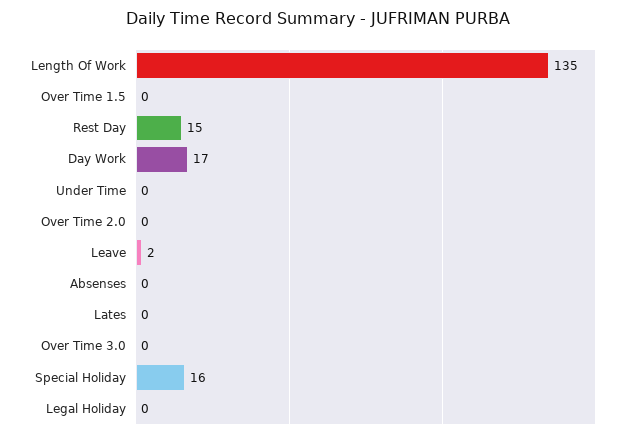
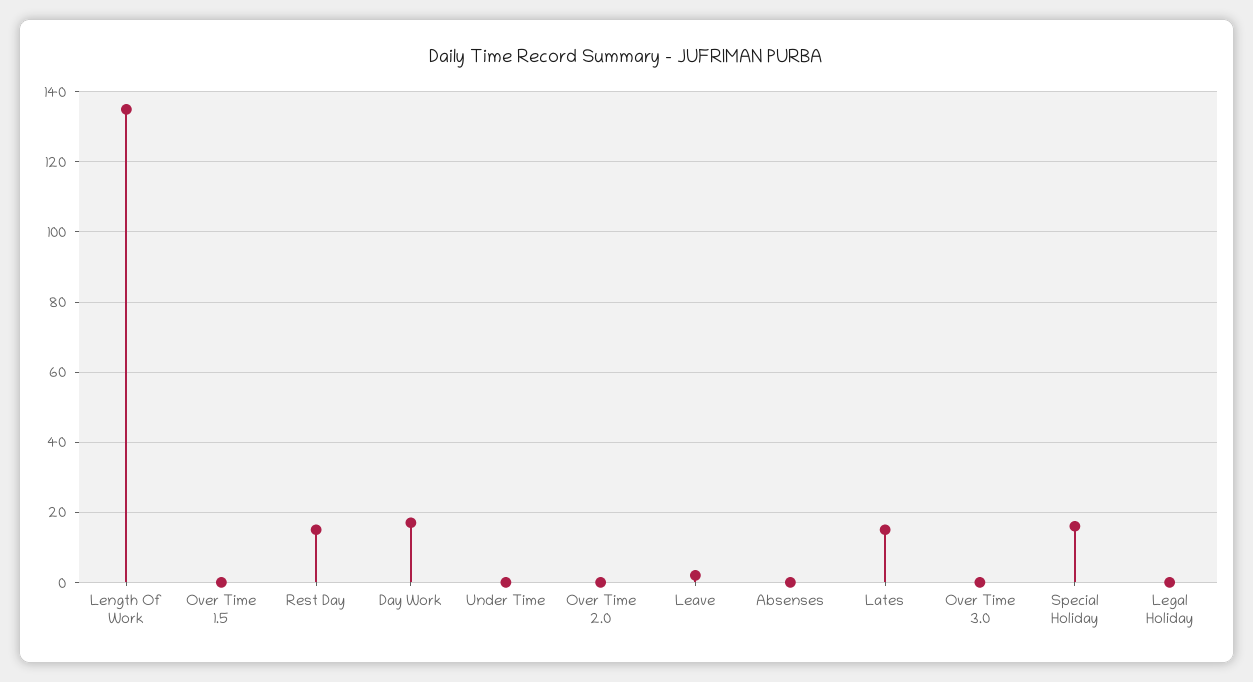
Lates: 0 -> 15

